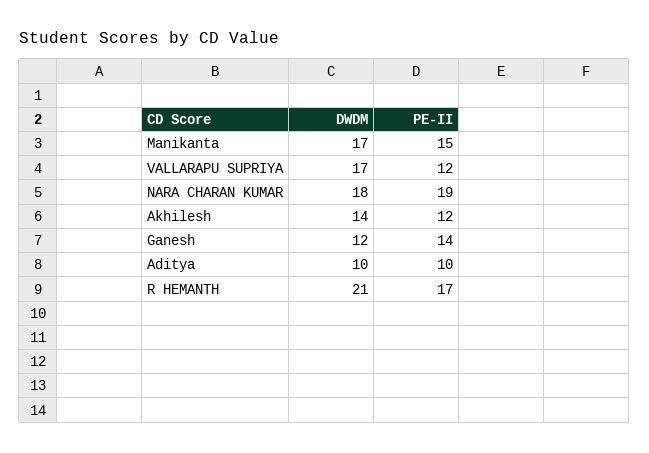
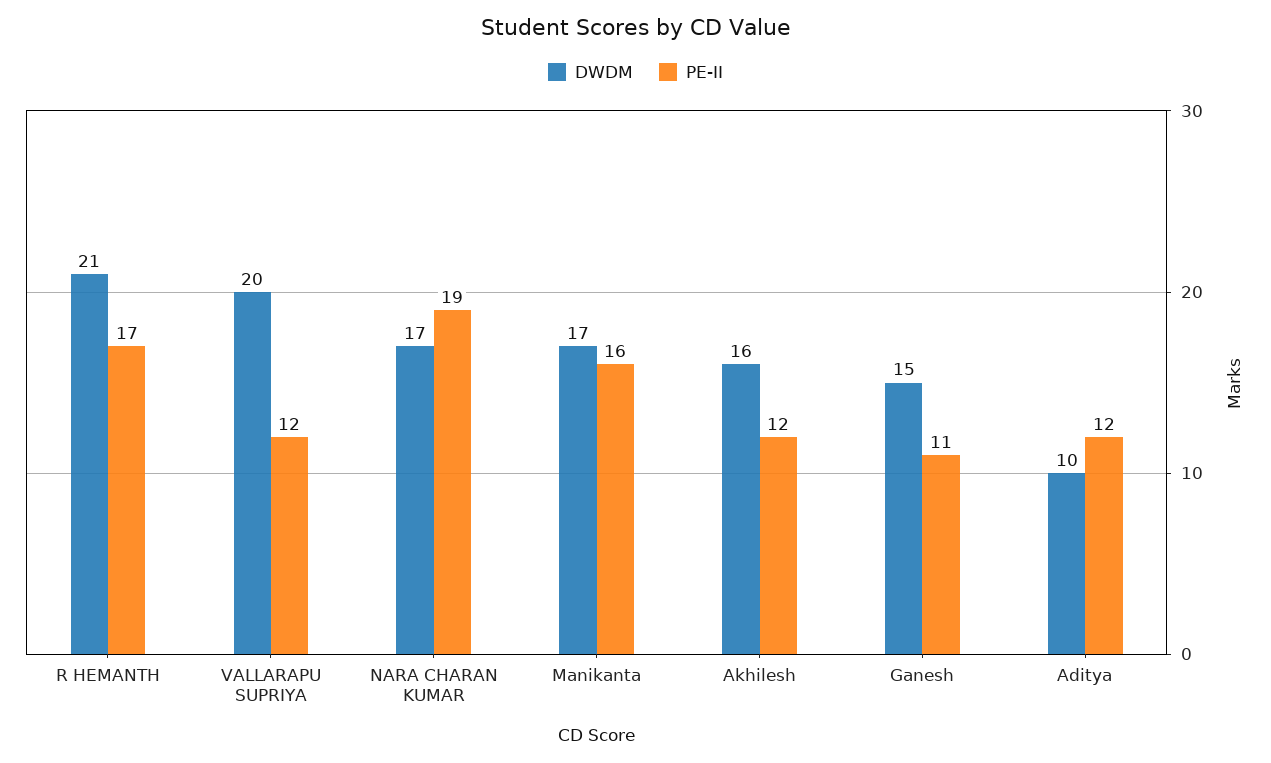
PE-II, Manikanta: 15 -> 16
DWDM, VALLARAPU SUPRIYA: 17 -> 20
DWDM, NARA CHARAN KUMAR: 18 -> 17
DWDM, Akhilesh: 14 -> 16
DWDM, Ganesh: 12 -> 15
PE-II, Ganesh: 14 -> 11
PE-II, Aditya: 10 -> 12

